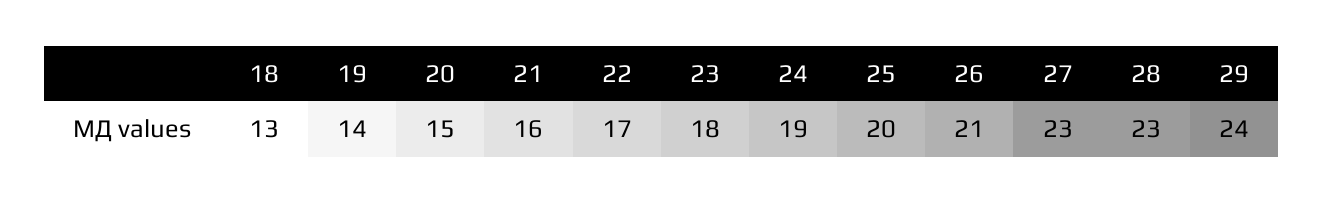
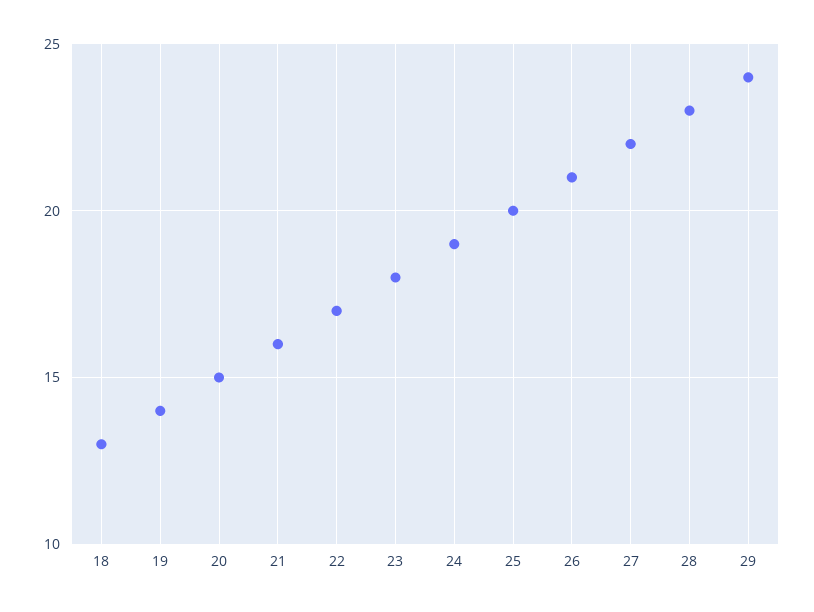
27: 23 -> 22

